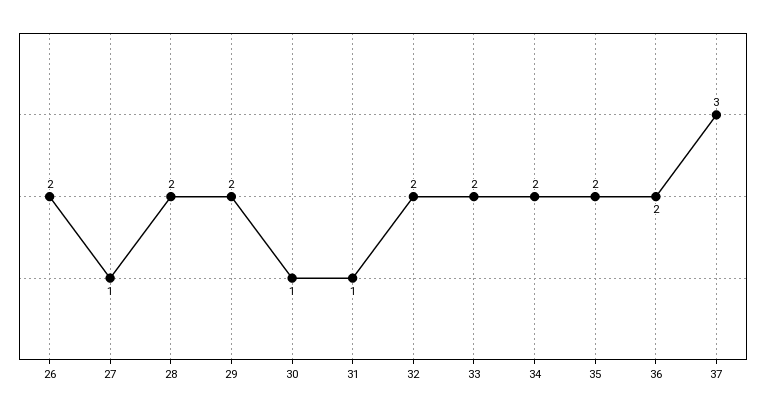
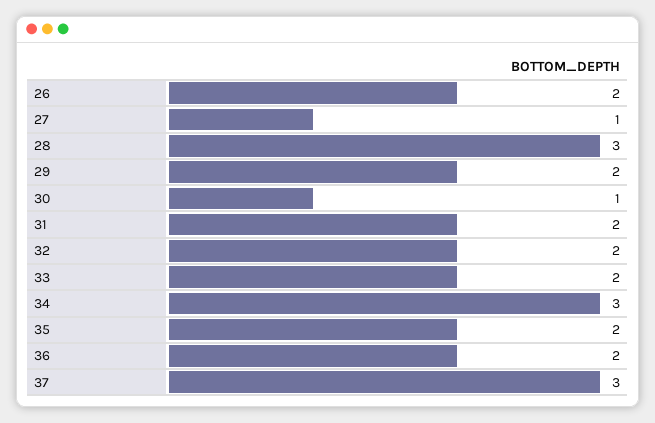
28: 2 -> 3
31: 1 -> 2
34: 2 -> 3

